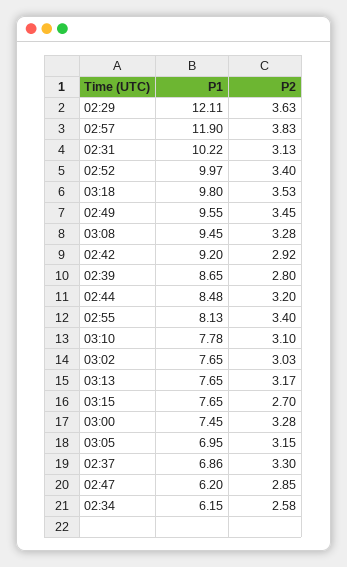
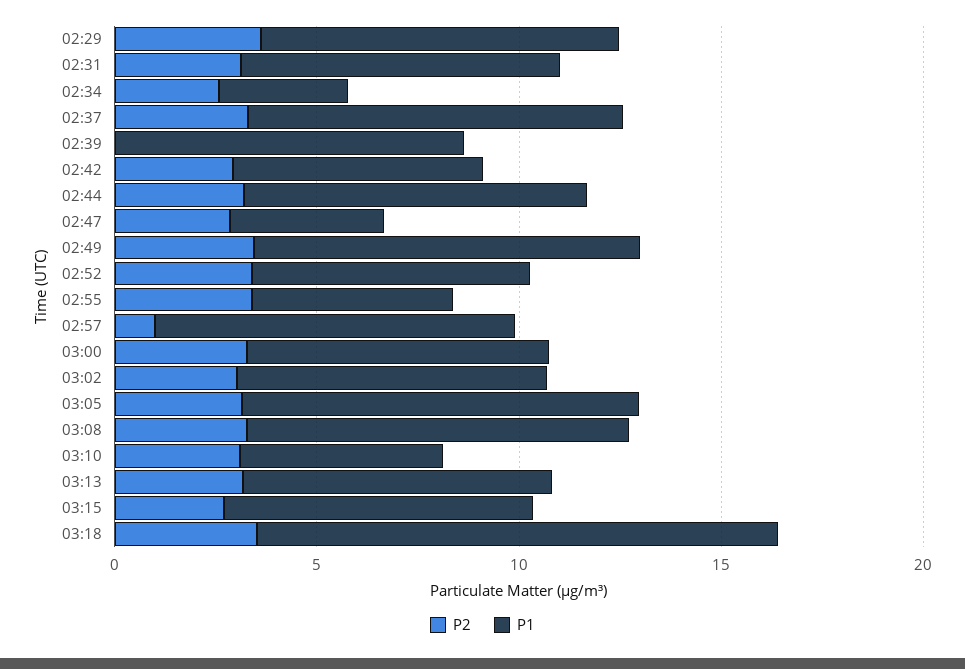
P1, 02:29: 12.11 -> 9
P1, 02:57: 11.9 -> 9
P2, 02:57: 3.83 -> 1
P1, 02:31: 10.22 -> 8
P1, 02:52: 9.97 -> 7
P1, 03:18: 9.8 -> 13
P1, 02:42: 9.2 -> 6
P2, 02:39: 2.8 -> 0
P1, 02:55: 8.13 -> 5
P1, 03:10: 7.78 -> 5
P1, 03:05: 6.95 -> 10
P1, 02:37: 6.86 -> 9
P1, 02:47: 6.2 -> 4
P1, 02:34: 6.15 -> 3

